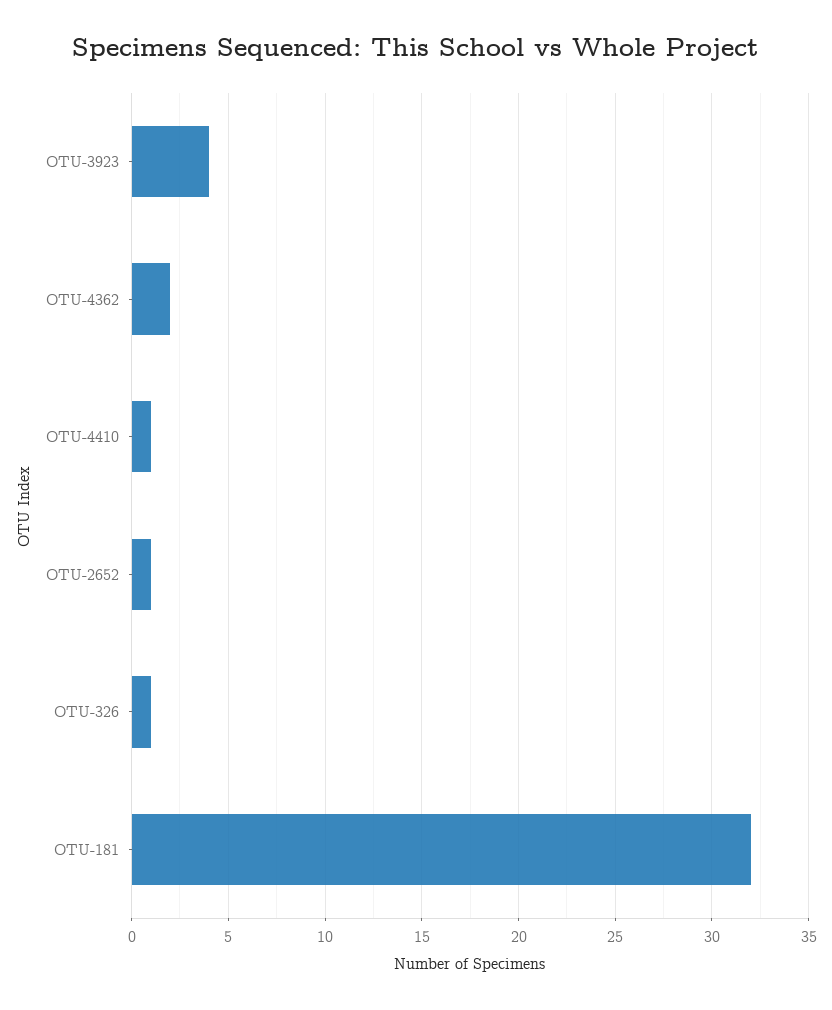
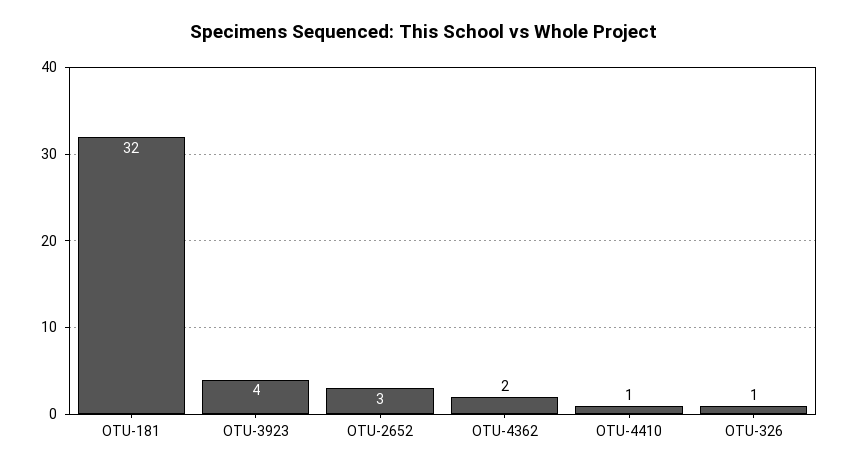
OTU-2652: 1 -> 3

